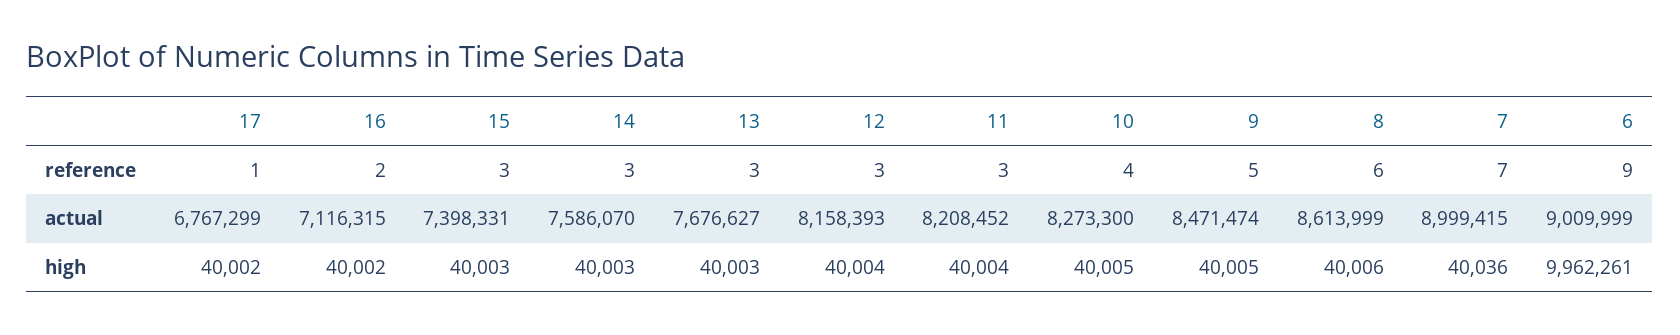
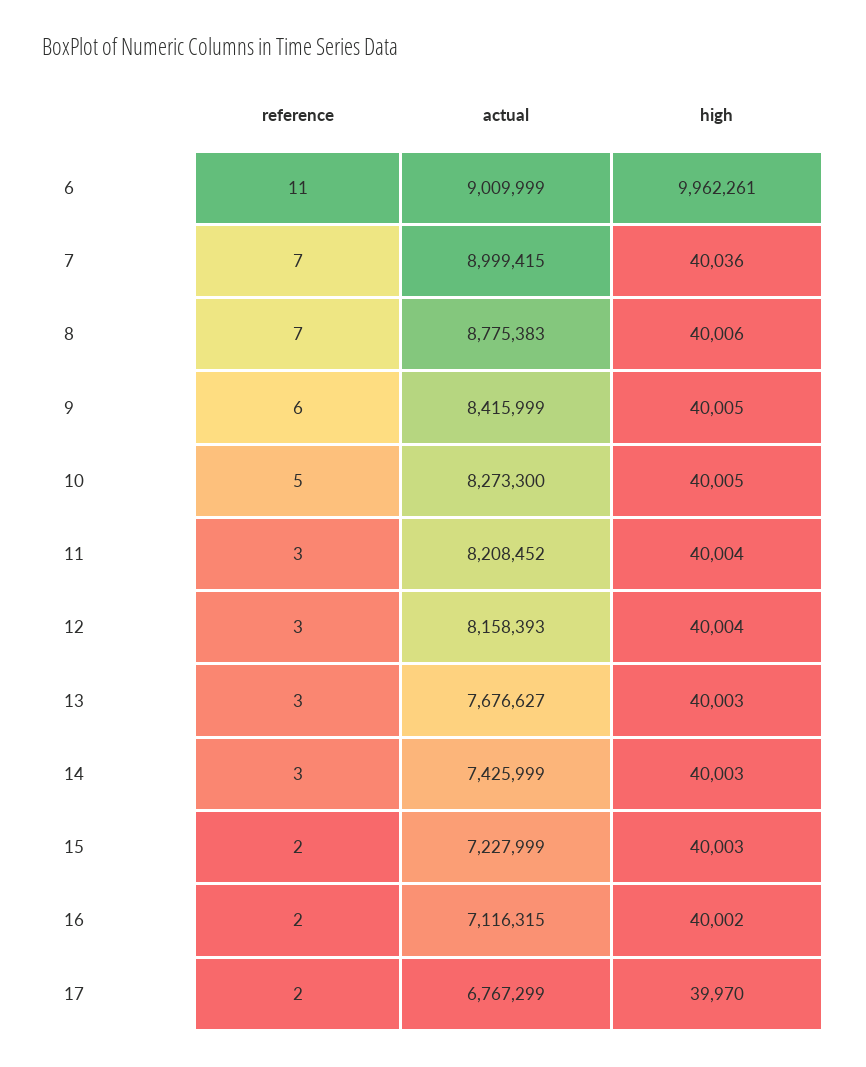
17, reference: 1 -> 2
15, reference: 3 -> 2
10, reference: 4 -> 5
9, reference: 5 -> 6
8, reference: 6 -> 7
6, reference: 9 -> 11
15, actual: 7398331 -> 7227999
14, actual: 7586070 -> 7425999
9, actual: 8471474 -> 8415999
8, actual: 8613999 -> 8775383
17, high: 40002 -> 39970

